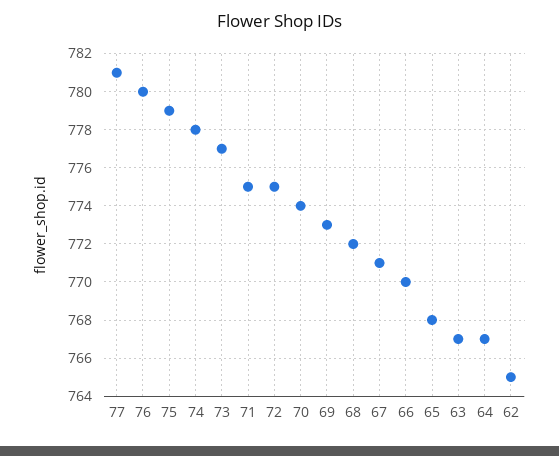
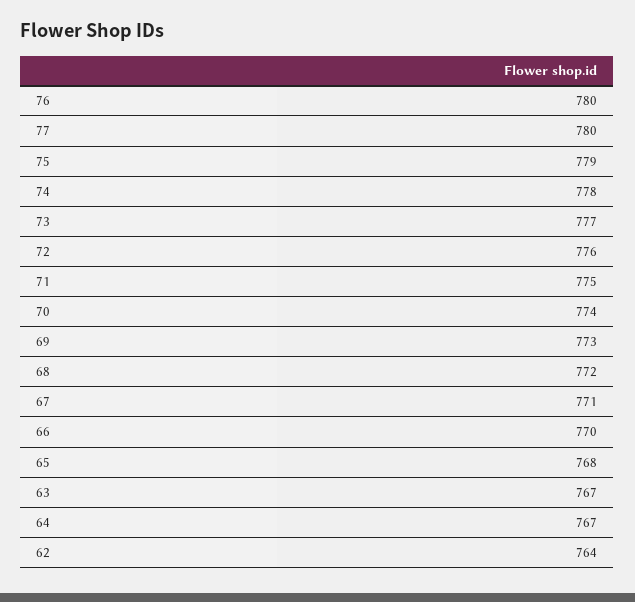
77: 781 -> 780
72: 775 -> 776
62: 765 -> 764

